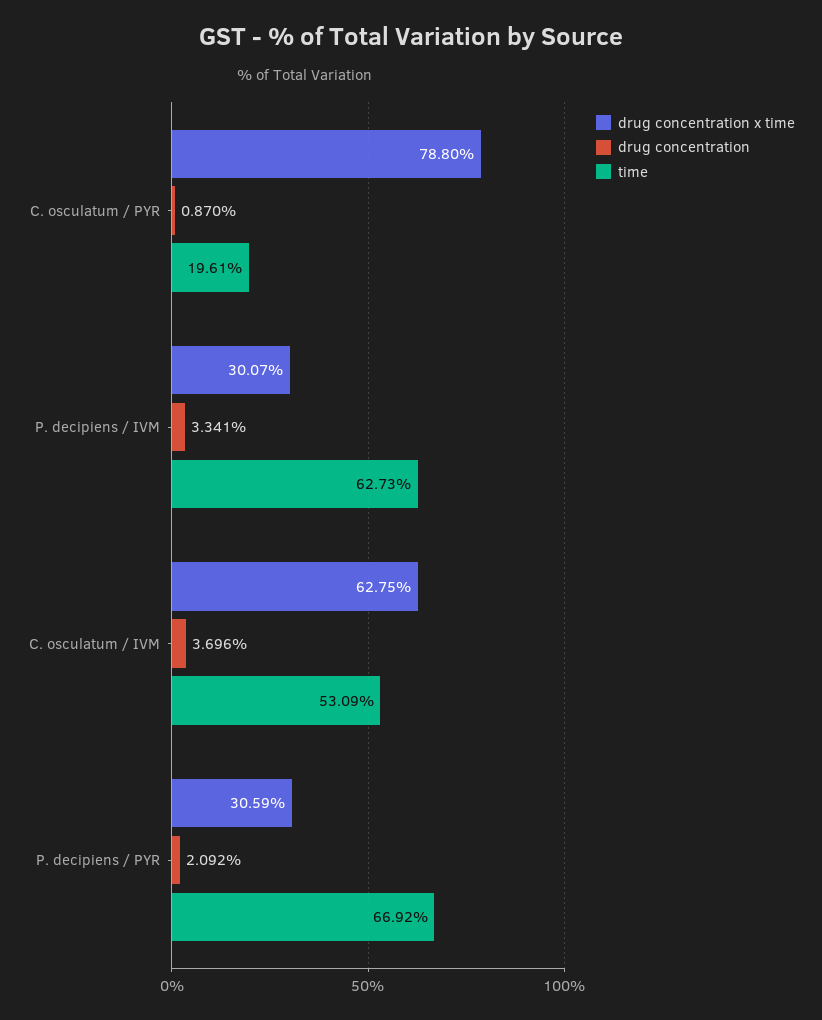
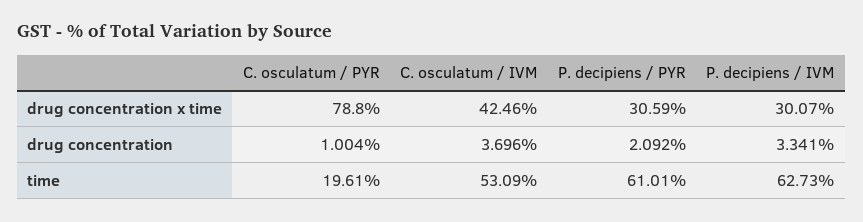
drug concentration, C. osculatum / PYR: 0.87 -> 1.004
drug concentration x time, C. osculatum / IVM: 62.75 -> 42.46
time, P. decipiens / PYR: 66.92 -> 61.01

